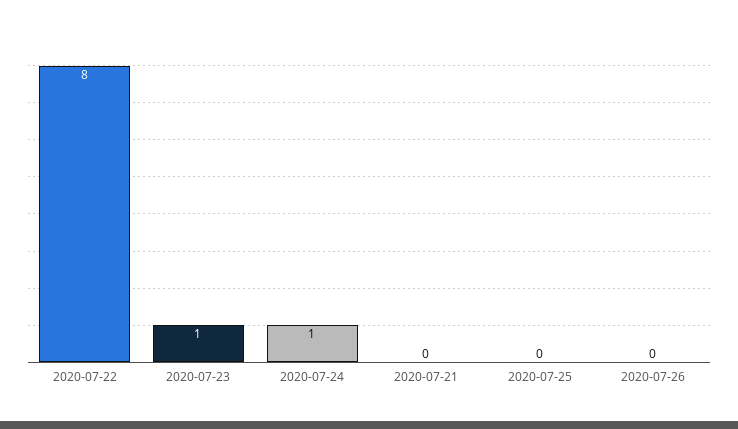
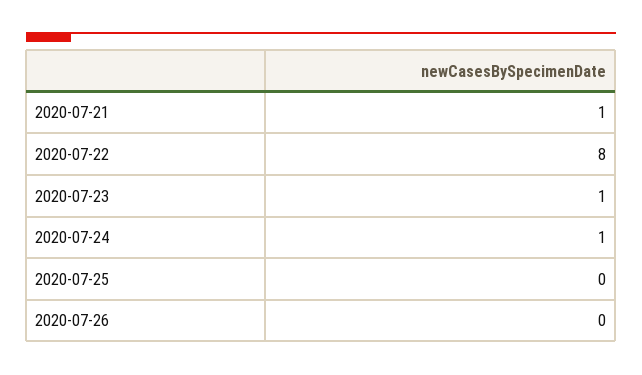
2020-07-21: 0 -> 1

